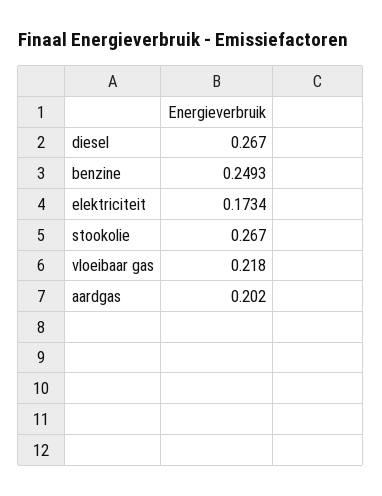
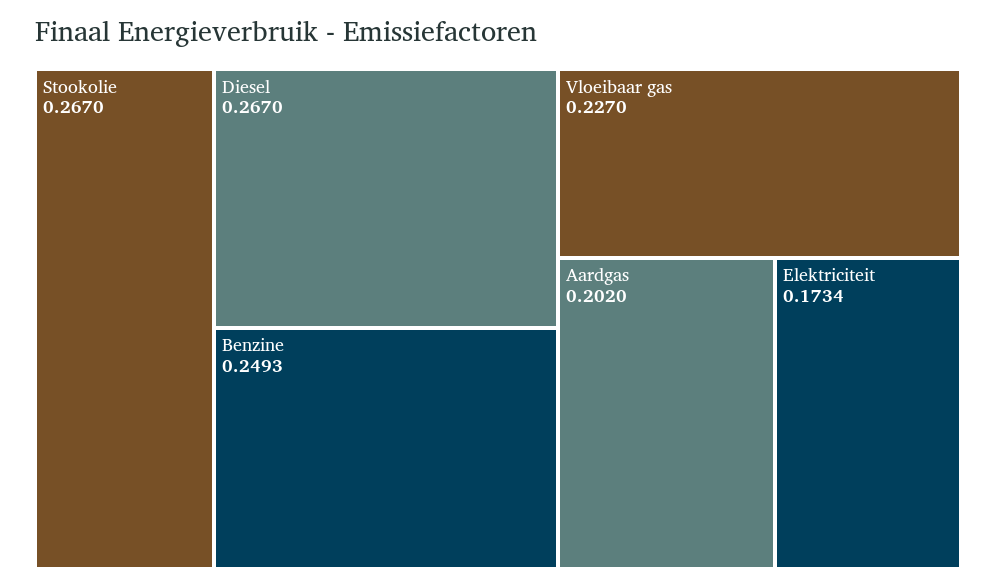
vloeibaar gas: 0.218 -> 0.227

